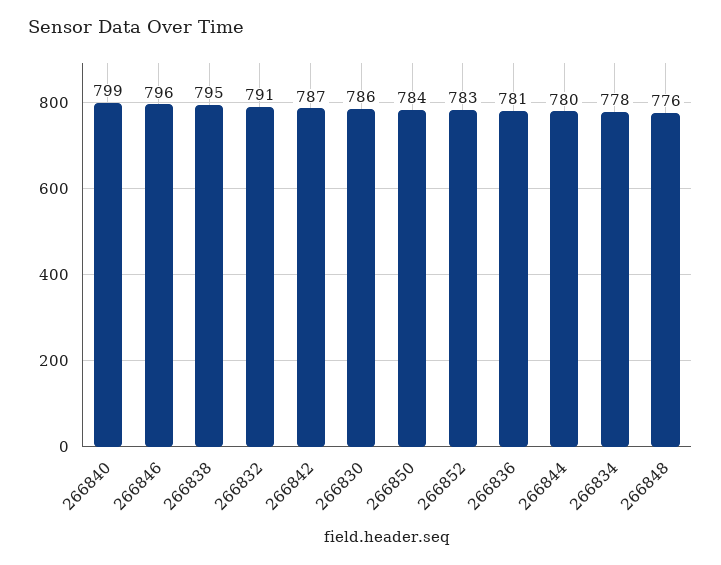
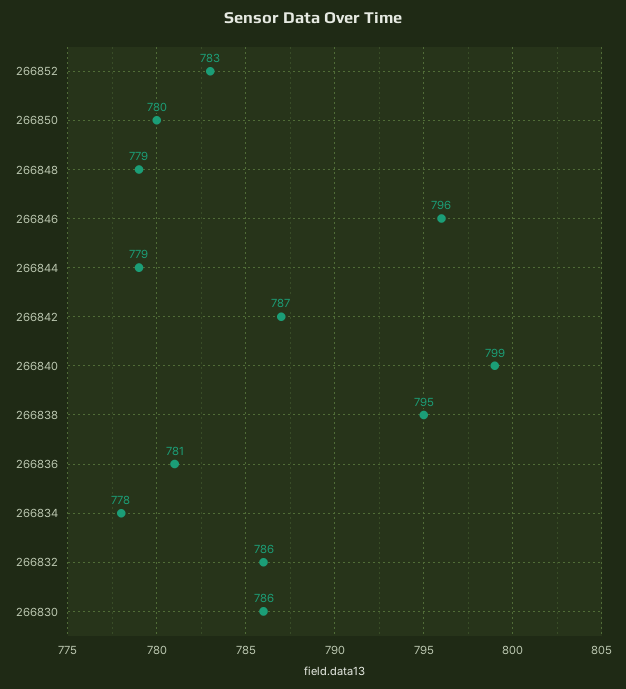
266832: 791 -> 786
266850: 784 -> 780
266844: 780 -> 779
266848: 776 -> 779

